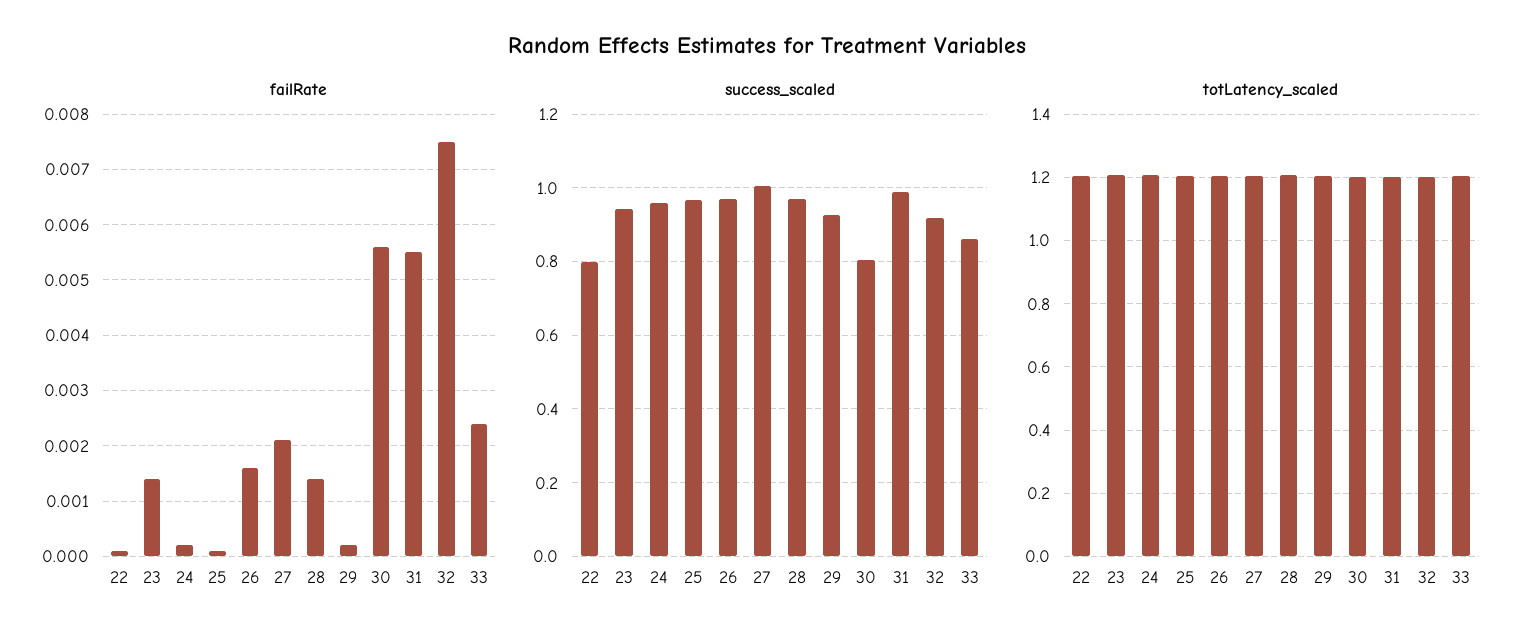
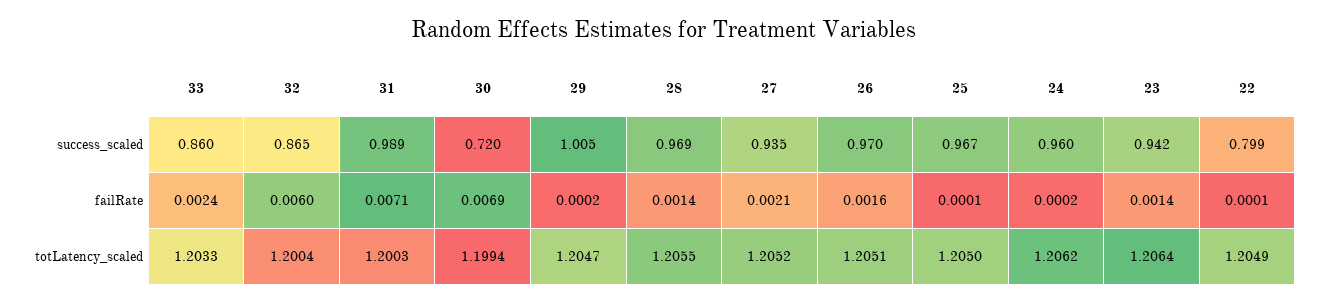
failRate, 30: 0.0055 -> 0.0069
failRate, 31: 0.0055 -> 0.0071
failRate, 32: 0.0075 -> 0.006
success_scaled, 27: 1 -> 0.935
success_scaled, 29: 0.92 -> 1.005
success_scaled, 30: 0.8 -> 0.72
success_scaled, 32: 0.92 -> 0.865

